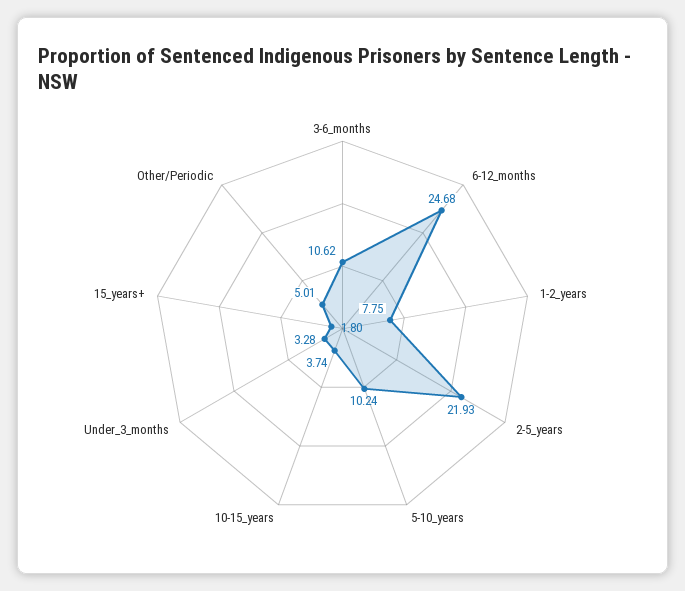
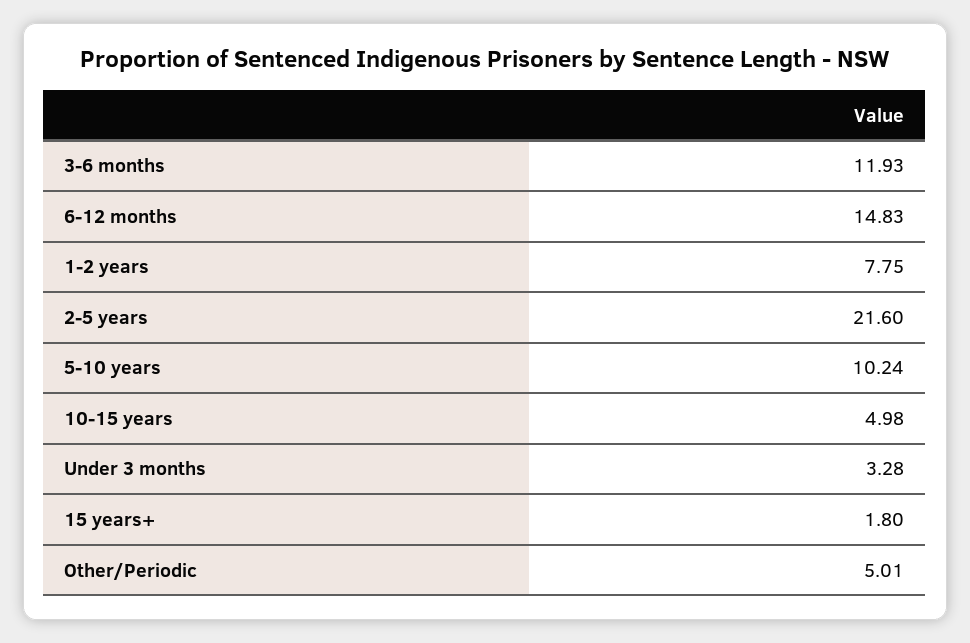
3-6_months: 10.62 -> 11.93
6-12_months: 24.68 -> 14.83
2-5_years: 21.93 -> 21.6
10-15_years: 3.74 -> 4.98

